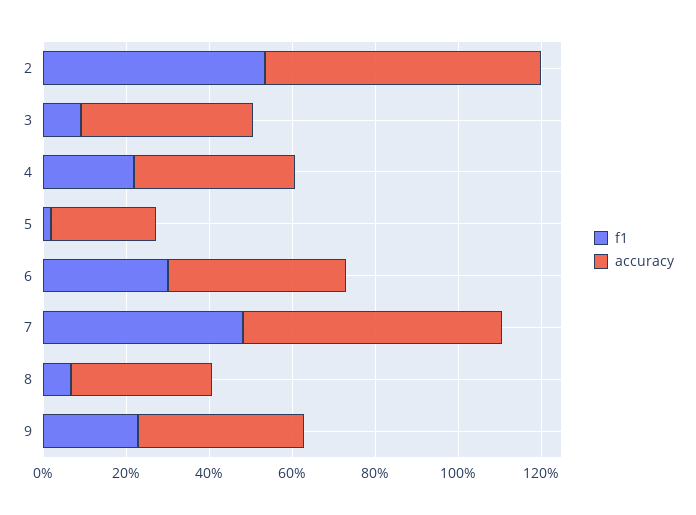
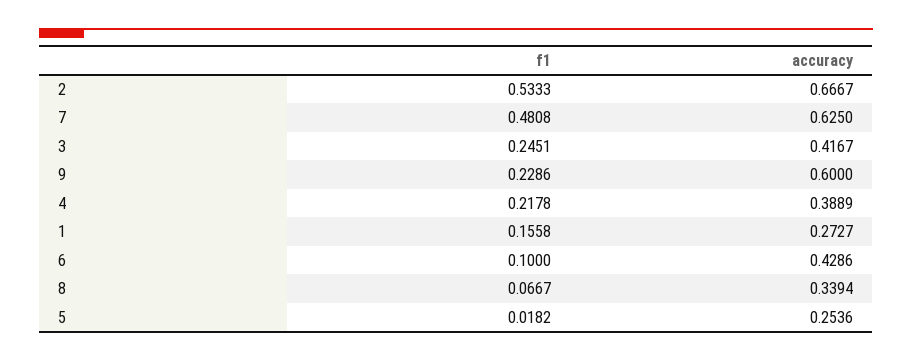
f1, 3: 0.1 -> 0.2451
f1, 6: 0.3 -> 0.1
accuracy, 9: 0.4 -> 0.6
f1, 1: none -> 0.1558
accuracy, 1: none -> 0.2727

